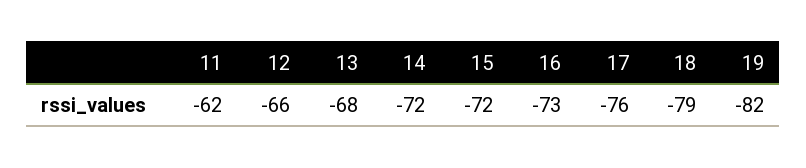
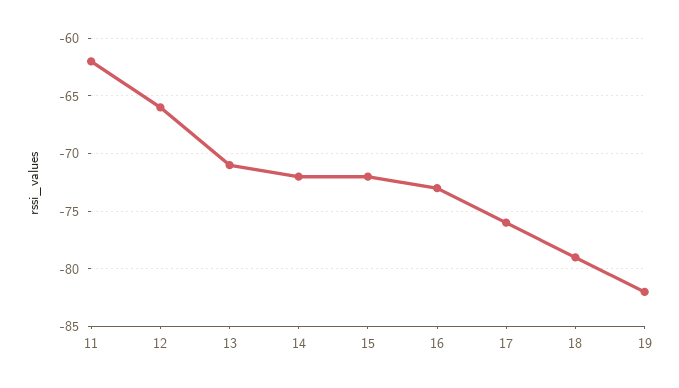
13: -68 -> -71

